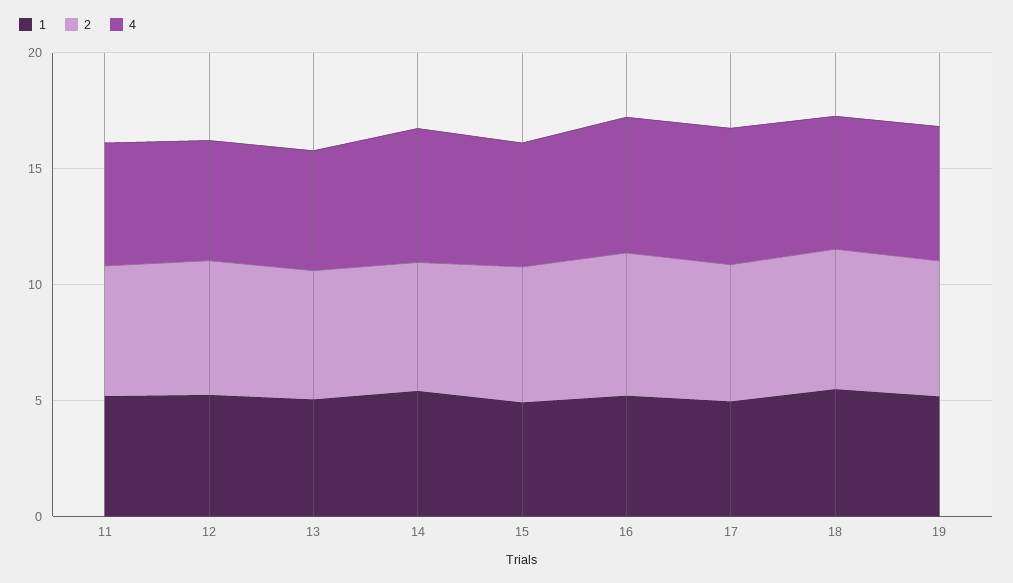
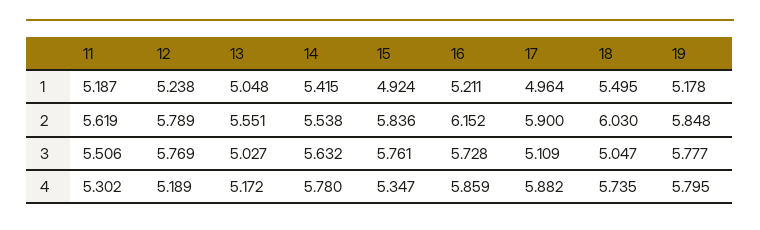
3, 11: none -> 5.506
3, 12: none -> 5.769
3, 13: none -> 5.027
3, 14: none -> 5.632
3, 15: none -> 5.761
3, 16: none -> 5.728
3, 17: none -> 5.109
3, 18: none -> 5.047
3, 19: none -> 5.777

